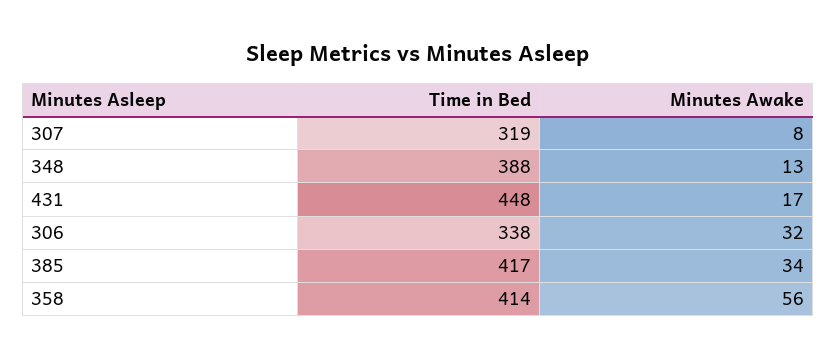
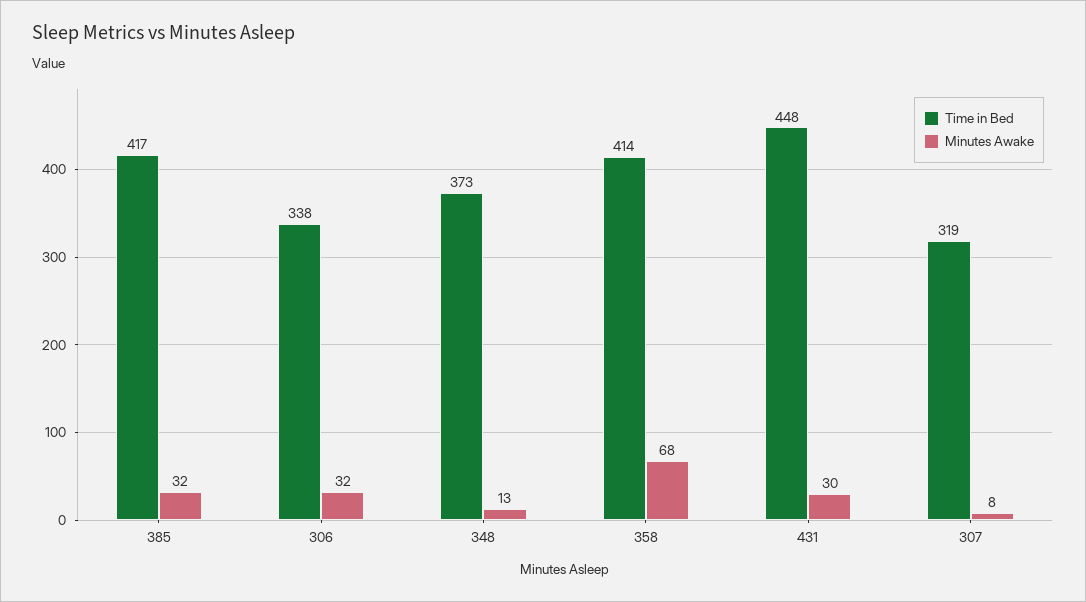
Time in Bed, 348: 388 -> 373
Minutes Awake, 431: 17 -> 30
Minutes Awake, 385: 34 -> 32
Minutes Awake, 358: 56 -> 68

